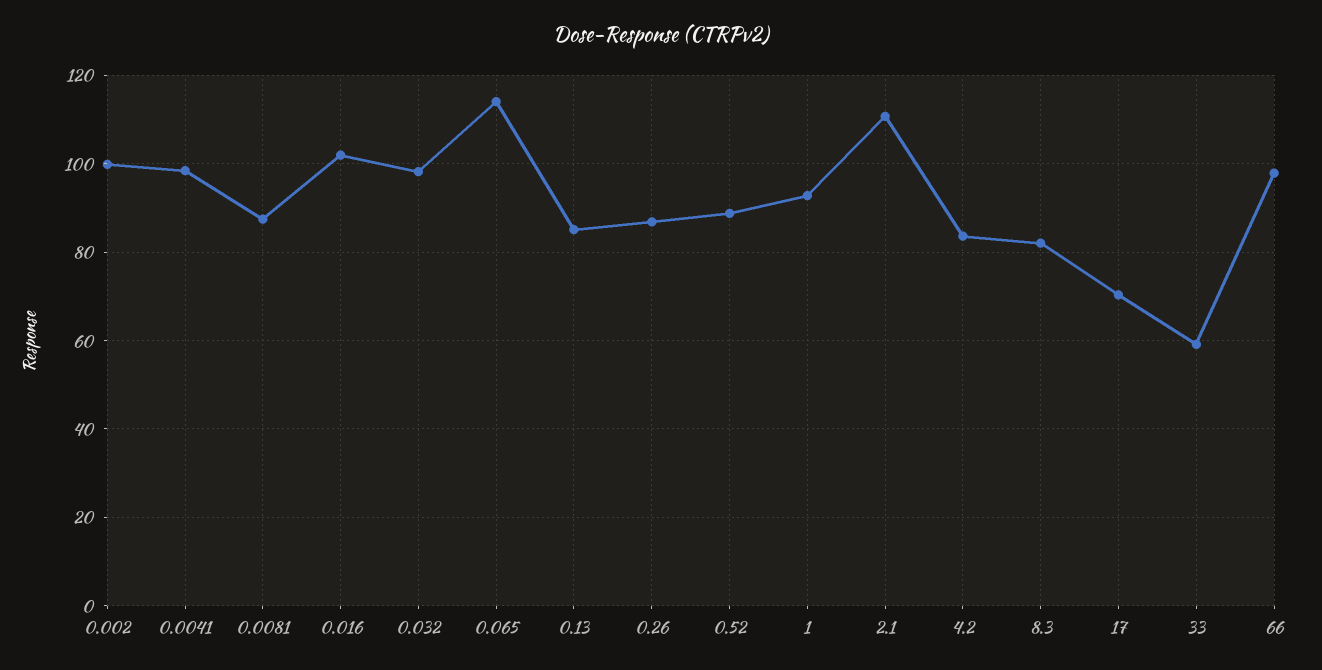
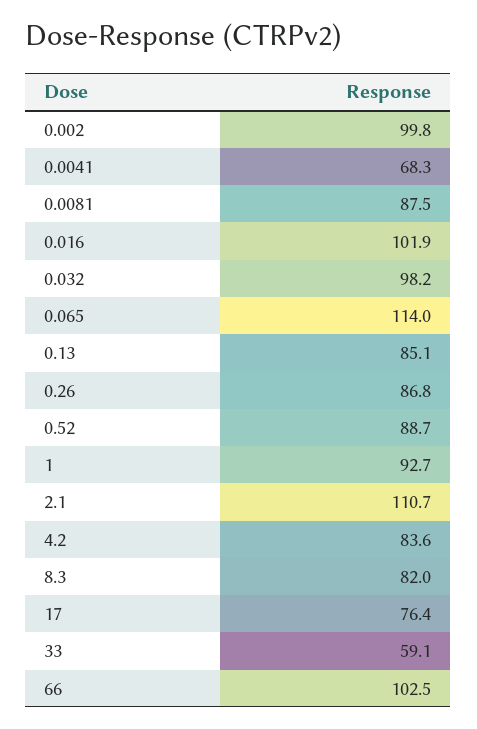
0.0041: 98 -> 68.3
17: 70 -> 76.4
66: 98 -> 102.5

